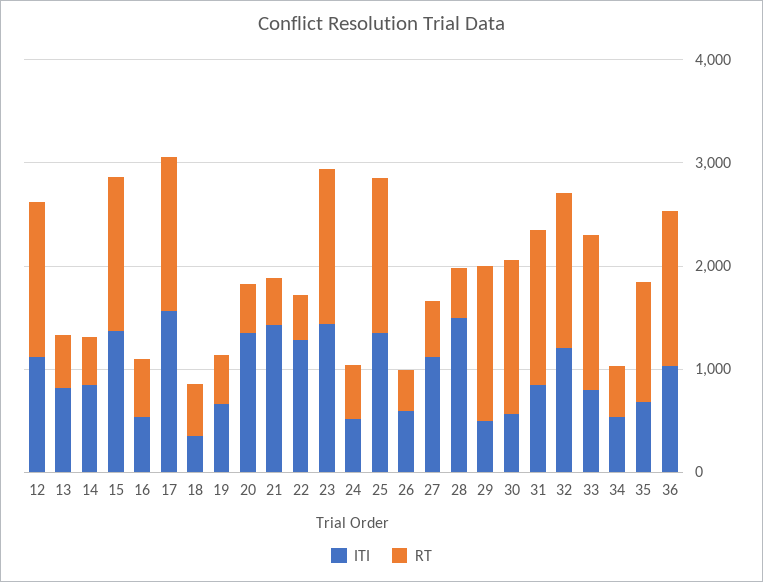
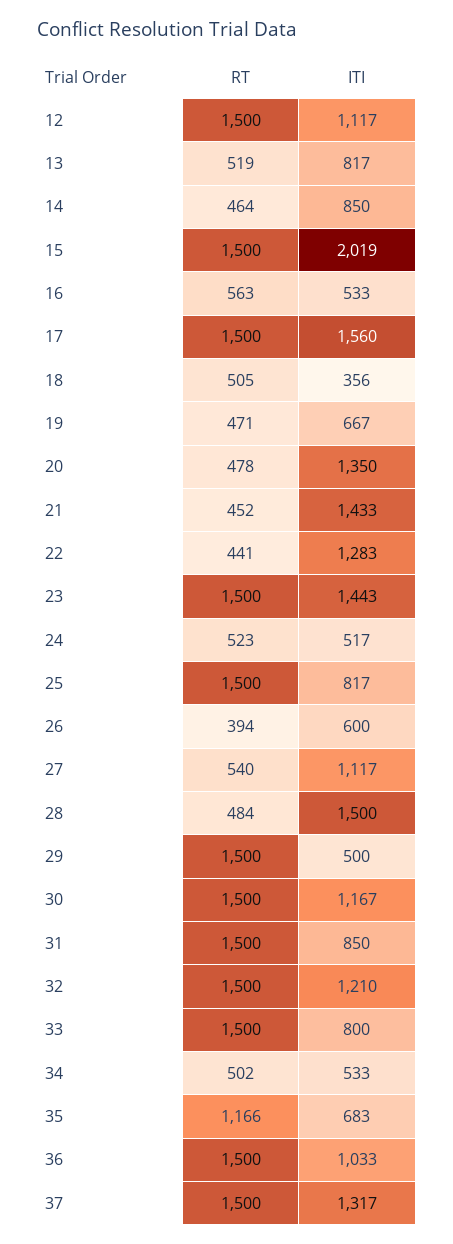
ITI, 15: 1400 -> 2019
ITI, 25: 1400 -> 817
ITI, 30: 600 -> 1167
RT, 37: none -> 1500
ITI, 37: none -> 1317

